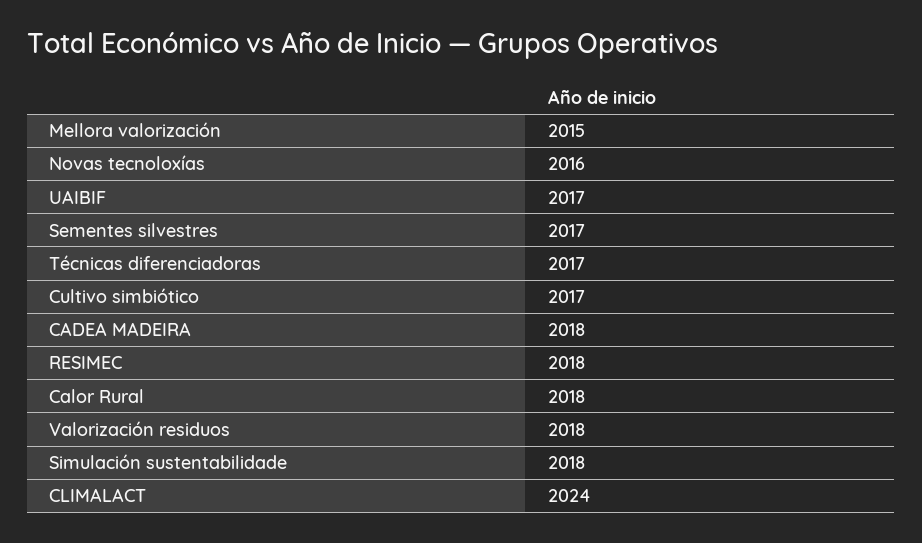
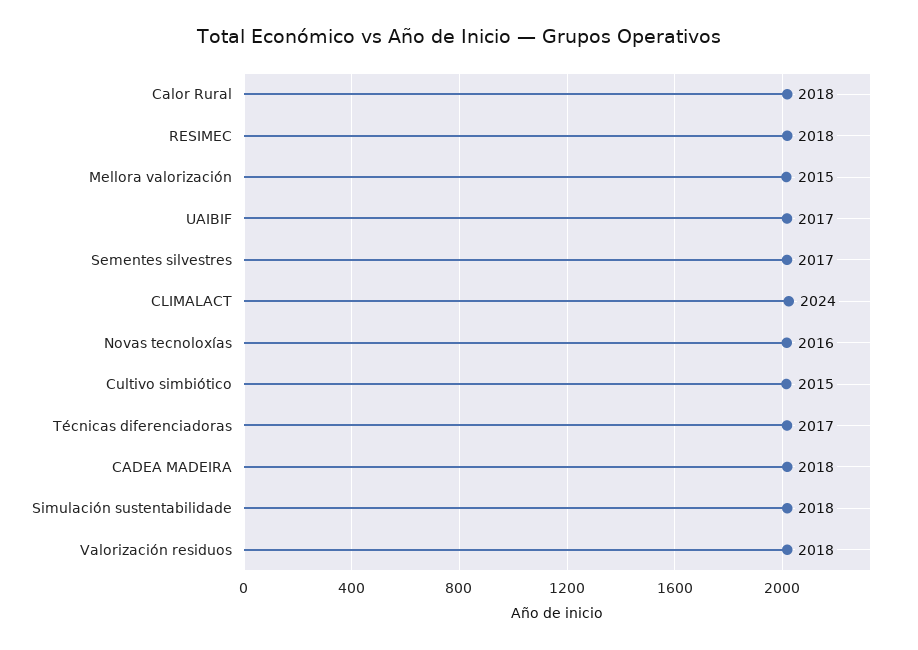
Cultivo simbiótico: 2017 -> 2015

